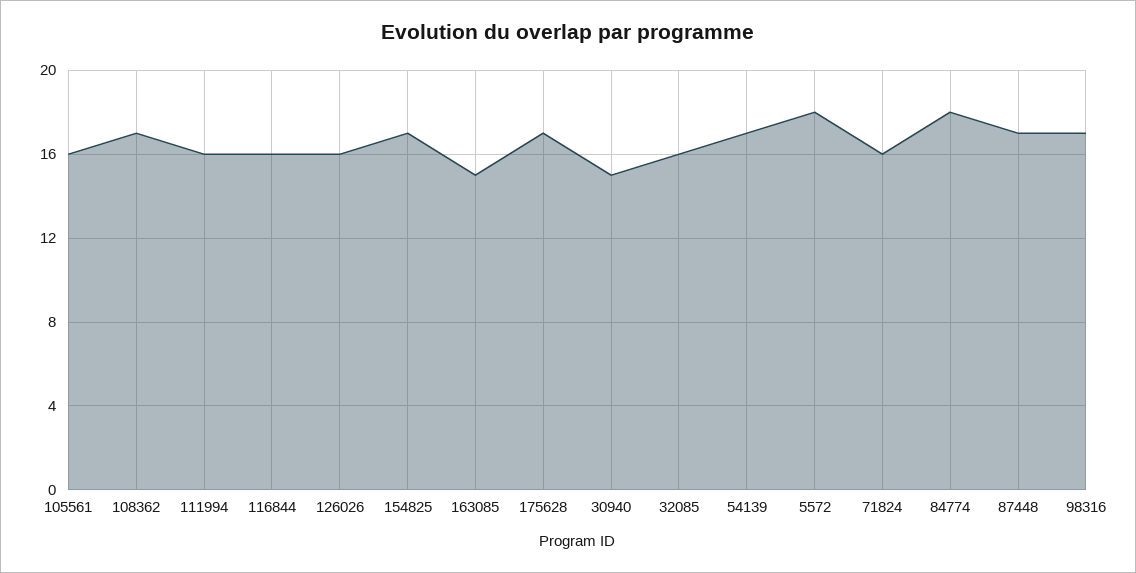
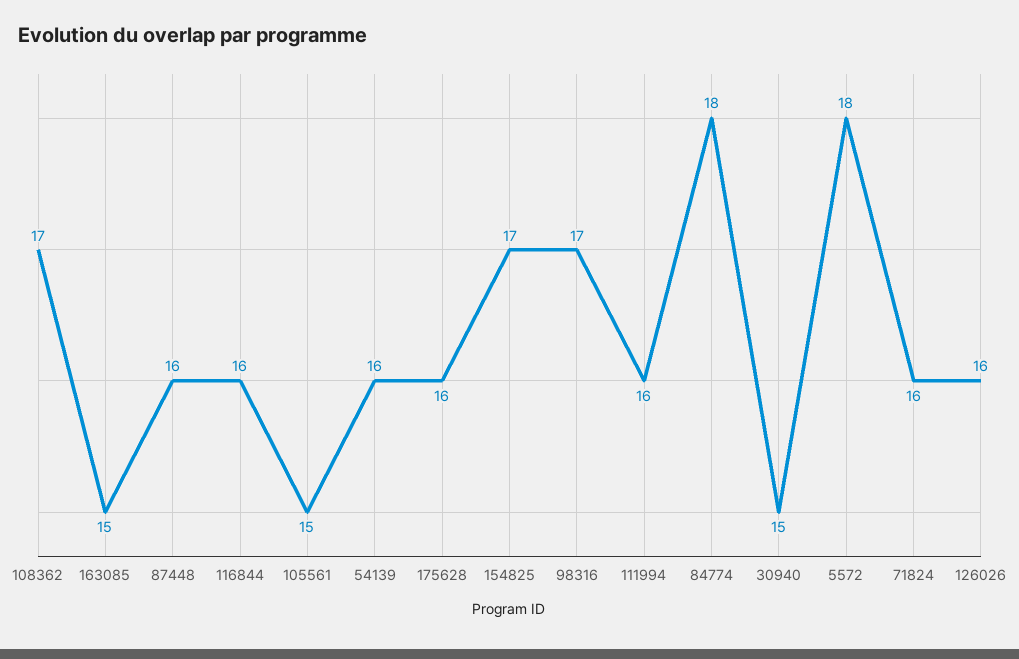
105561: 16 -> 15
175628: 17 -> 16
32085: 16 -> none
54139: 17 -> 16
87448: 17 -> 16

